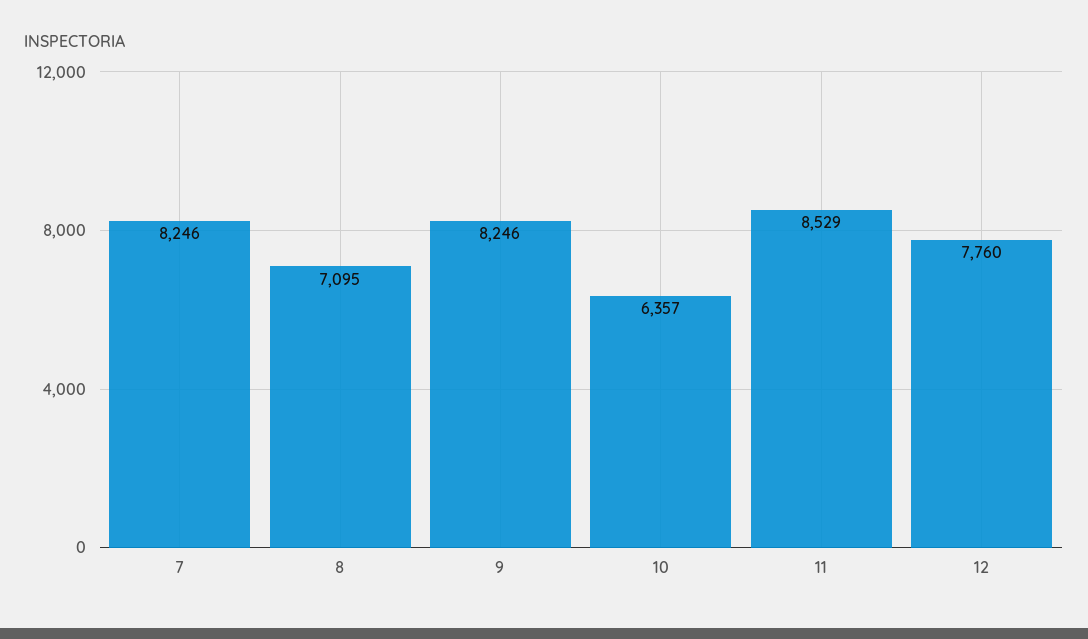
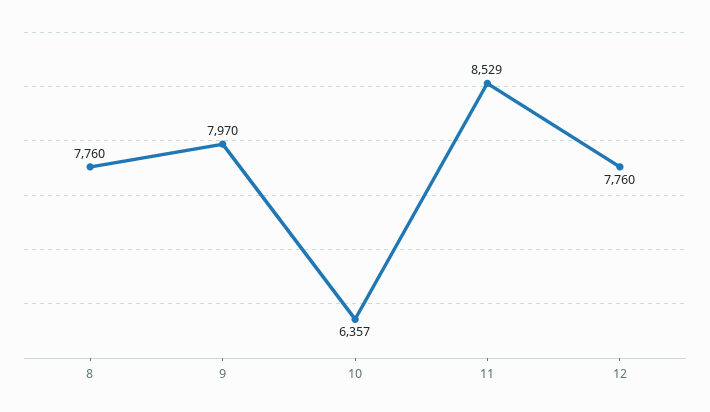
7: 8246 -> none
8: 7095 -> 7760
9: 8246 -> 7970

